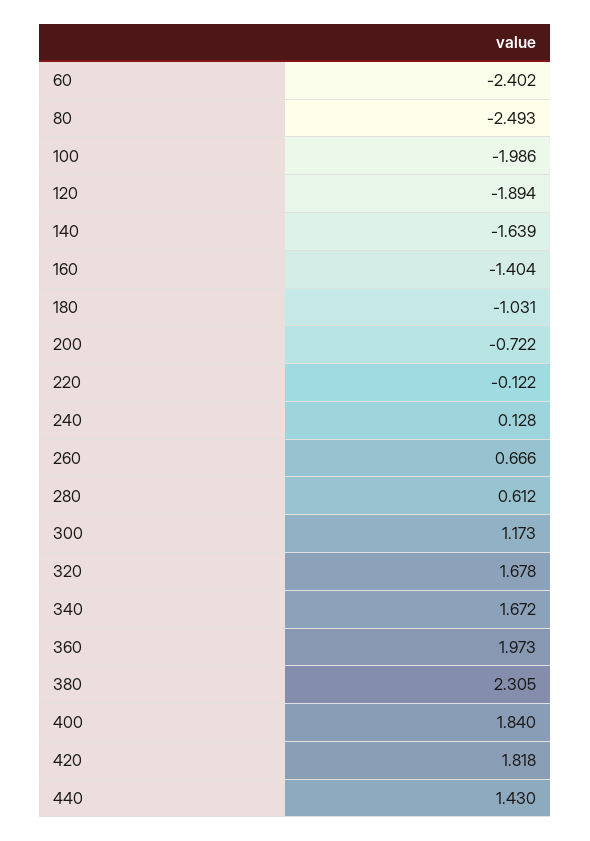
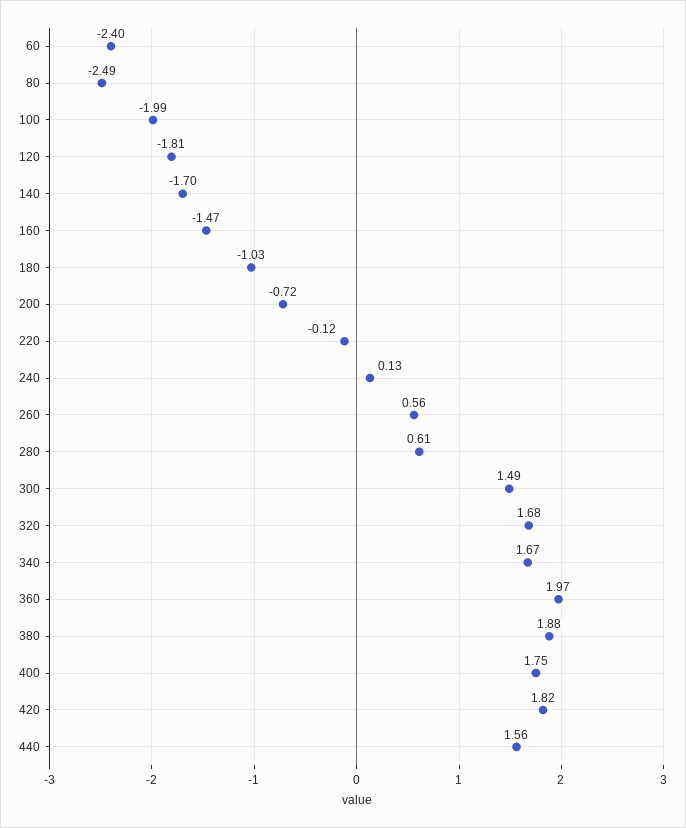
120: -1.894 -> -1.81
140: -1.639 -> -1.7
160: -1.404 -> -1.47
260: 0.666 -> 0.56
300: 1.173 -> 1.49
380: 2.305 -> 1.88
400: 1.84 -> 1.75
440: 1.43 -> 1.56

